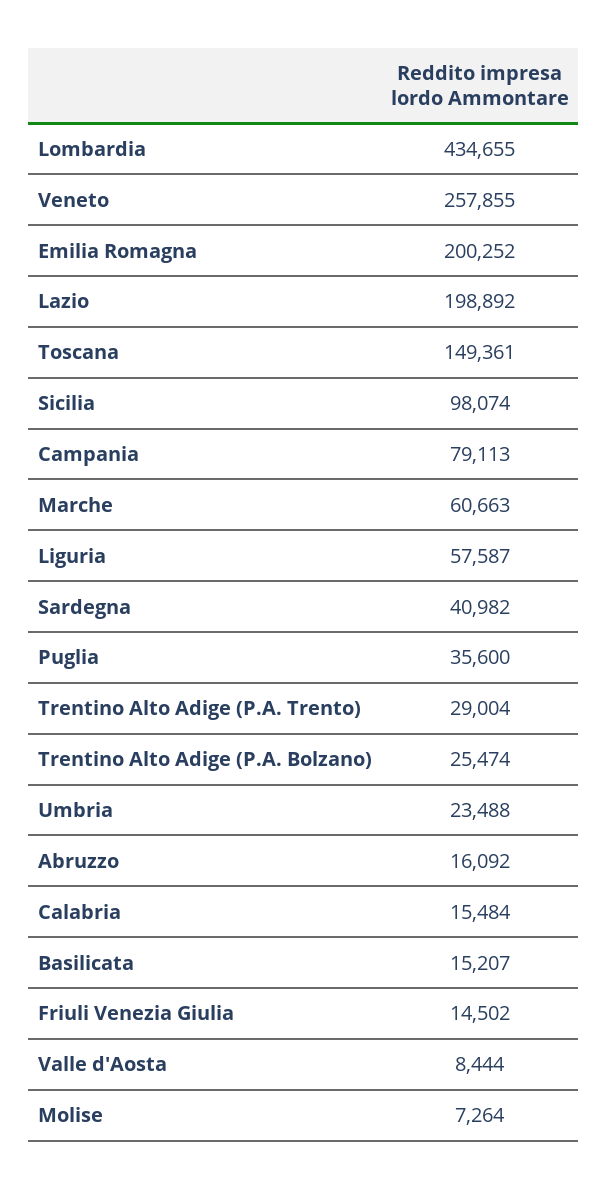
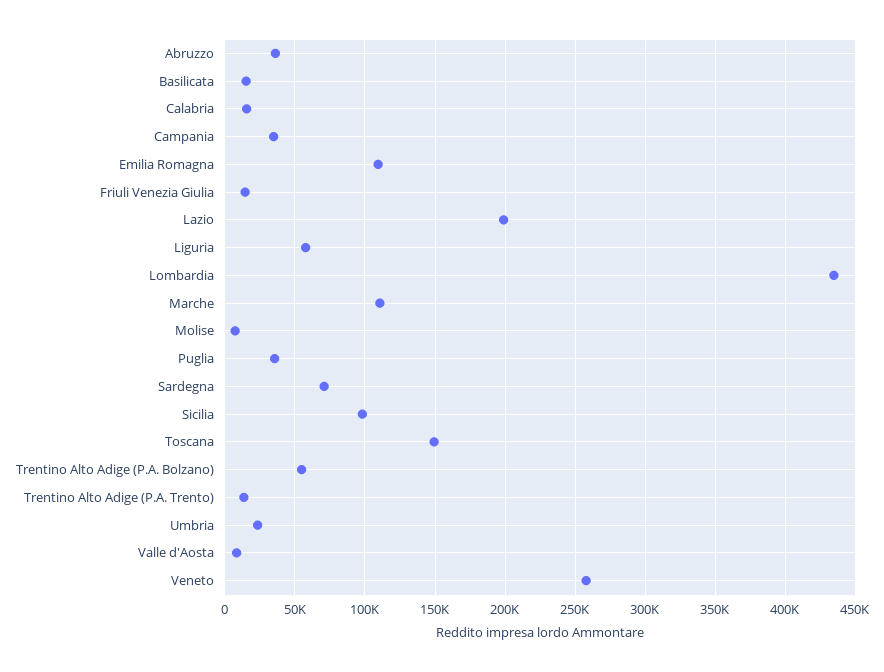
Emilia Romagna: 200252 -> 110000
Campania: 79113 -> 35000
Marche: 60663 -> 110000
Sardegna: 40982 -> 70000
Trentino Alto Adige (P.A. Trento): 29004 -> 15000
Trentino Alto Adige (P.A. Bolzano): 25474 -> 55000
Abruzzo: 16092 -> 35000

